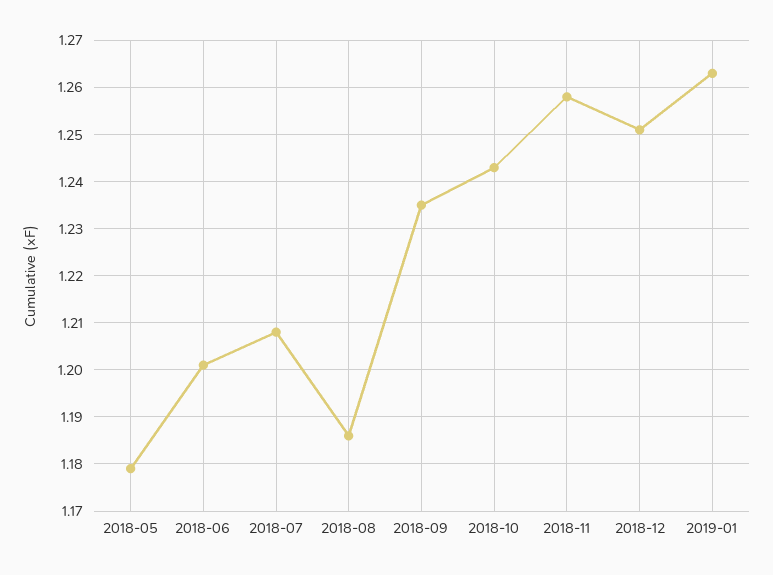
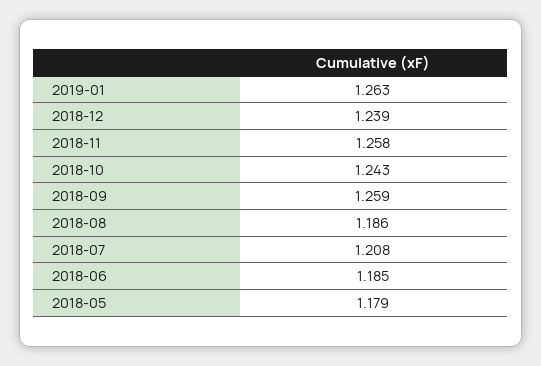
2018-06: 1.2 -> 1.185
2018-09: 1.235 -> 1.259
2018-12: 1.25 -> 1.239

